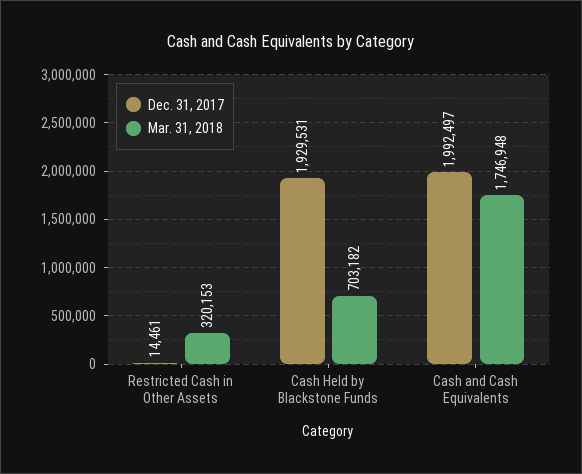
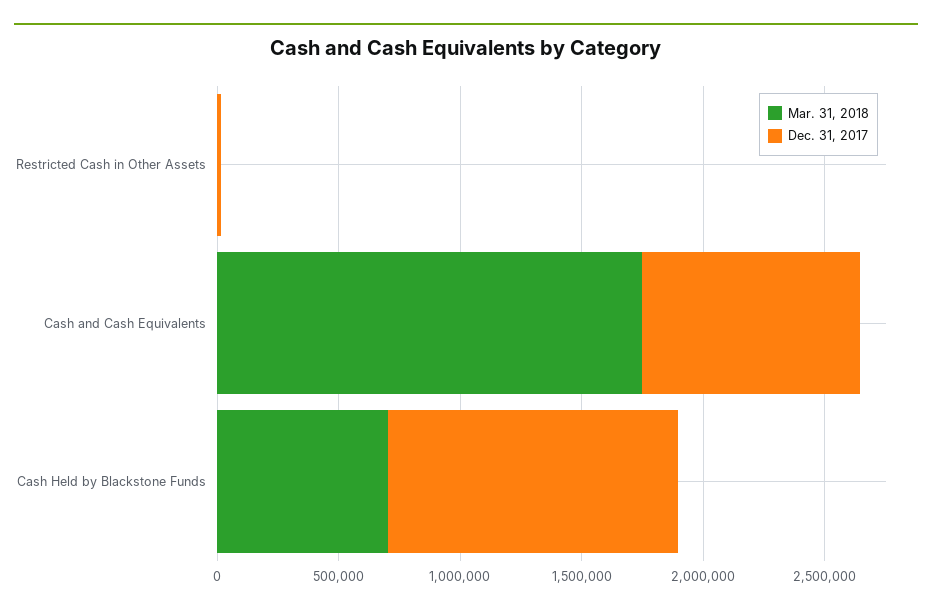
Mar. 31, 2018, Restricted Cash in Other Assets: 320153 -> 0
Dec. 31, 2017, Cash Held by Blackstone Funds: 1929531 -> 1200000
Dec. 31, 2017, Cash and Cash Equivalents: 1992497 -> 900000

